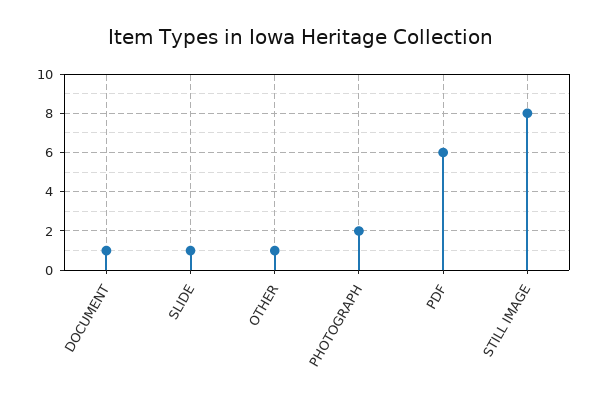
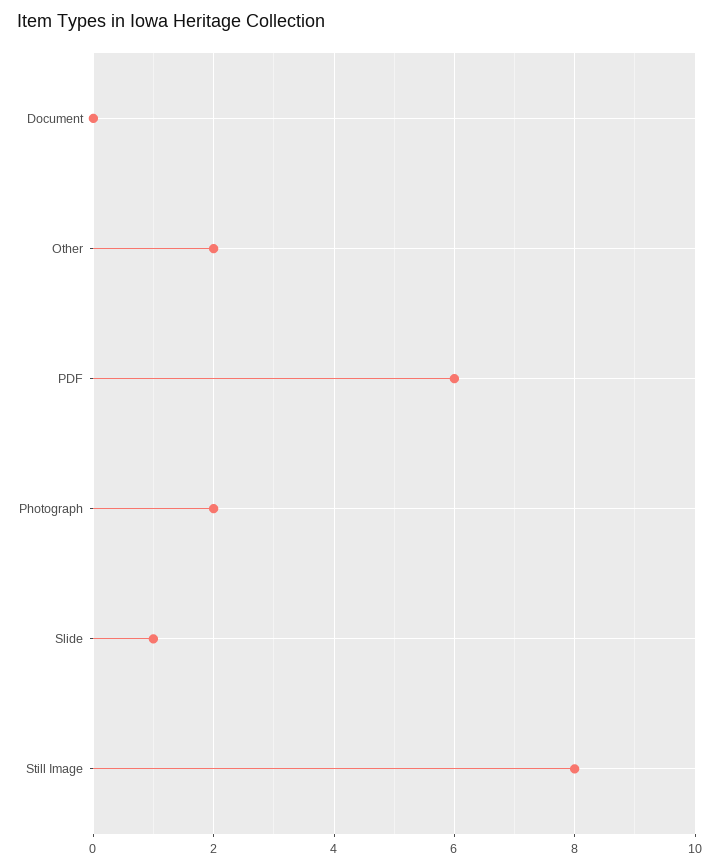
DOCUMENT: 1 -> 0
OTHER: 1 -> 2

